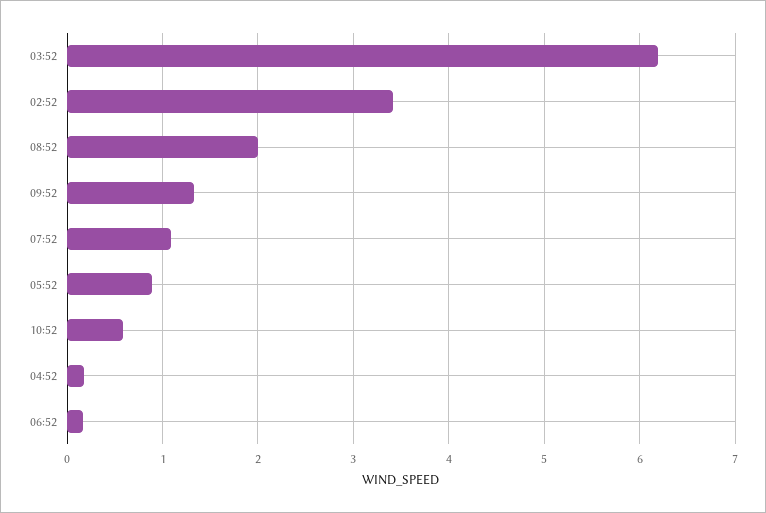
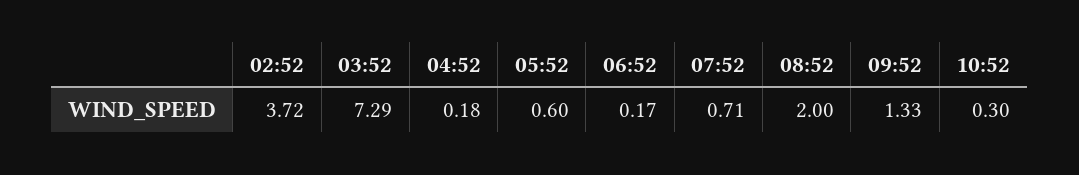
03:52: 6.2 -> 7.29
02:52: 3.4 -> 3.72
07:52: 1.1 -> 0.71
05:52: 0.9 -> 0.6
10:52: 0.6 -> 0.3

